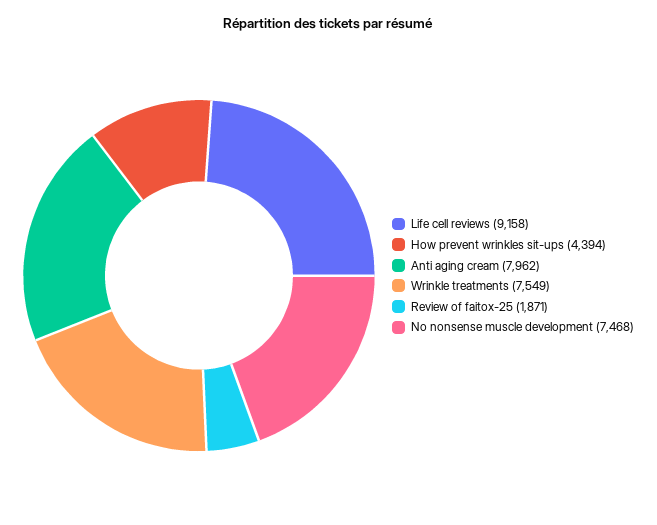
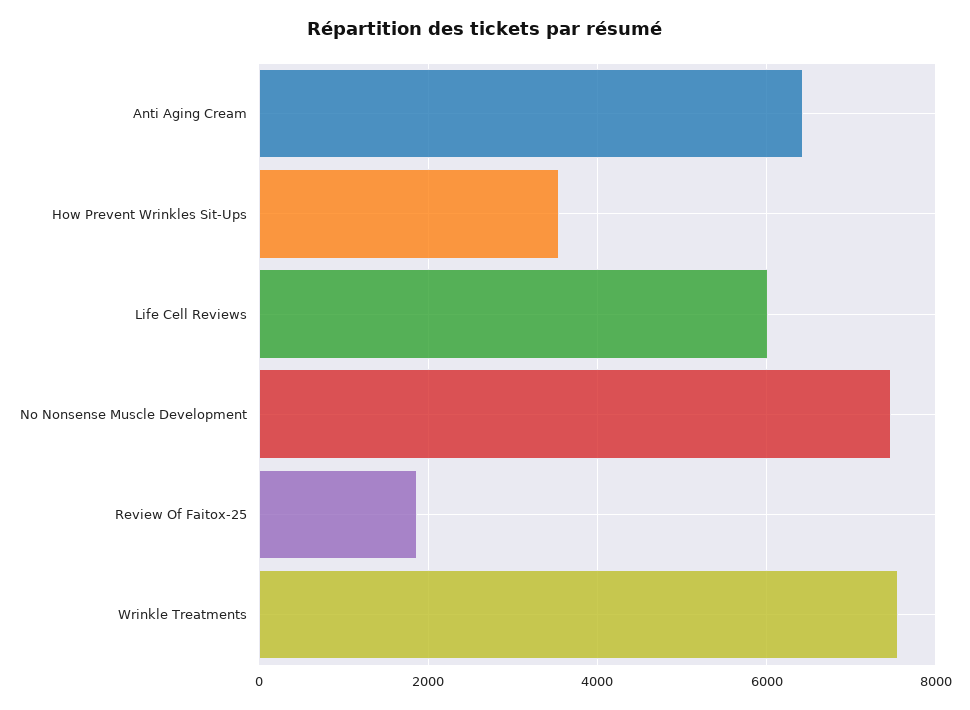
Life cell reviews: 9158 -> 6000
How prevent wrinkles sit-ups: 4394 -> 3600
Anti aging cream: 7962 -> 6400

